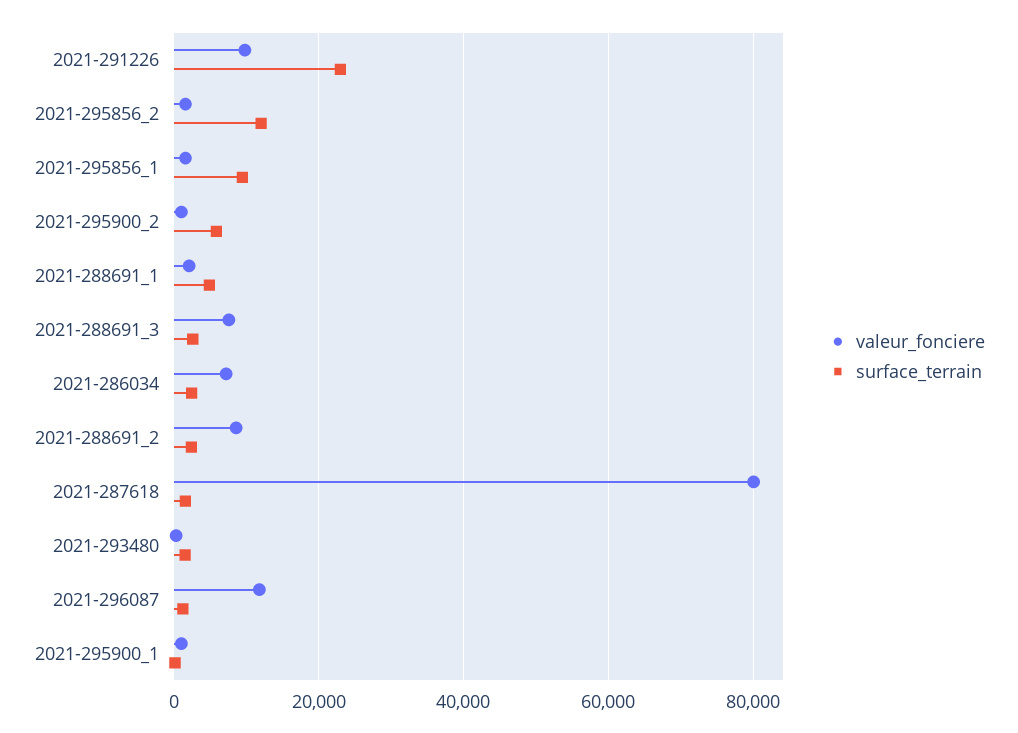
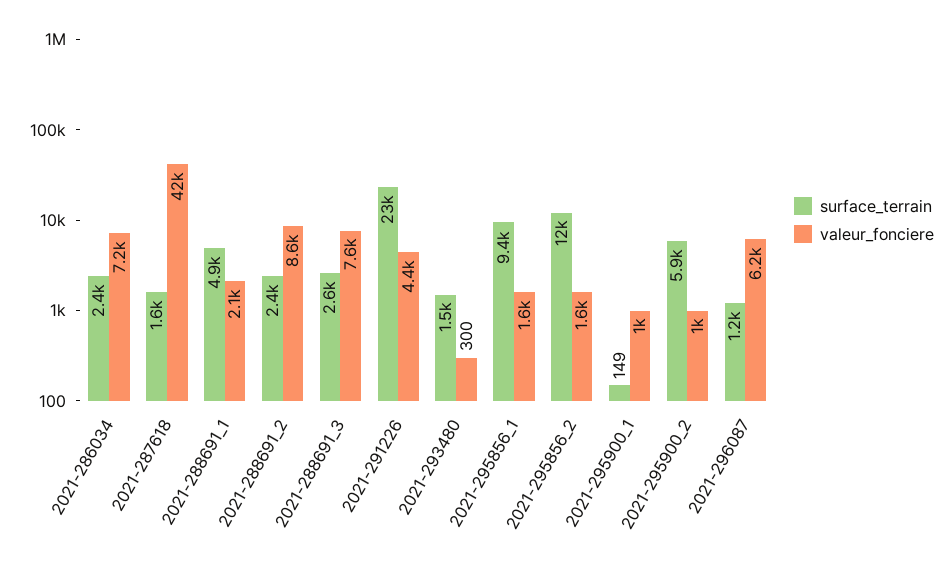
valeur_fonciere, 2021-291226: 10000 -> 4400
valeur_fonciere, 2021-287618: 80000 -> 42000
valeur_fonciere, 2021-296087: 12000 -> 6200

